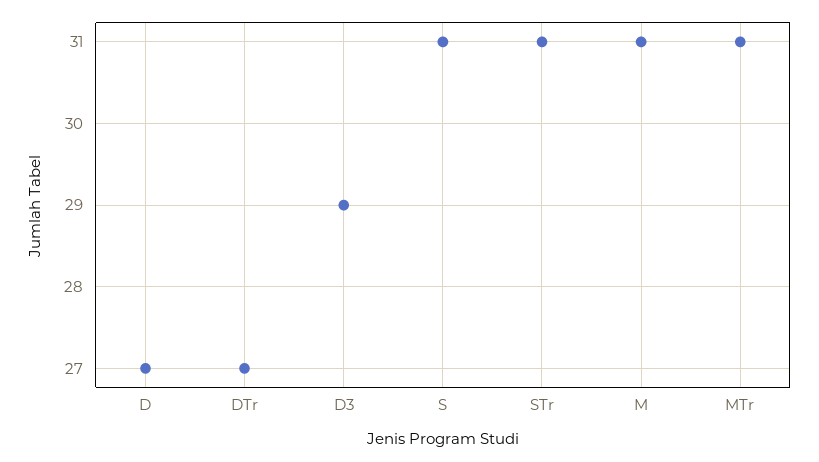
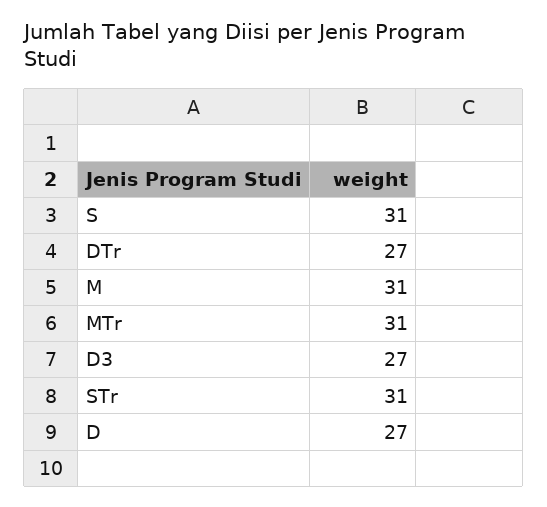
D3: 29 -> 27

